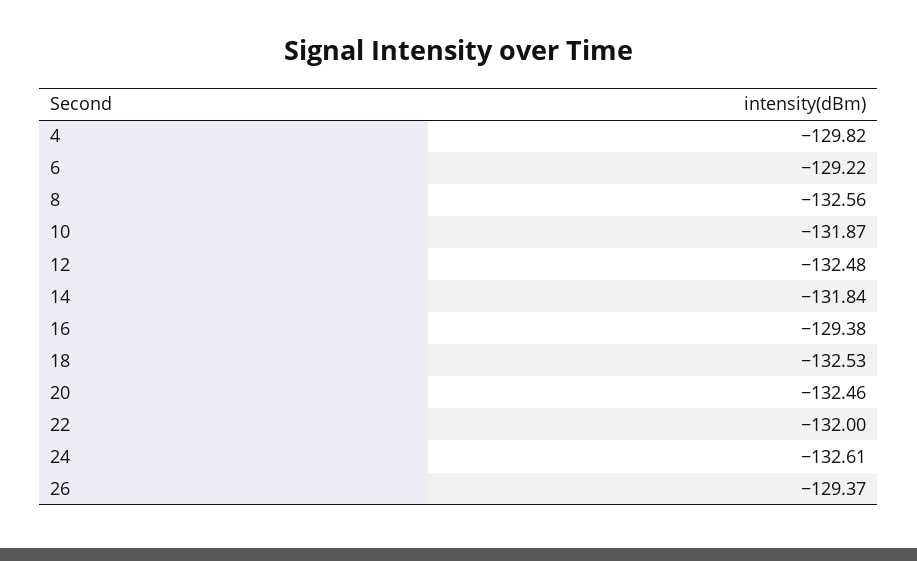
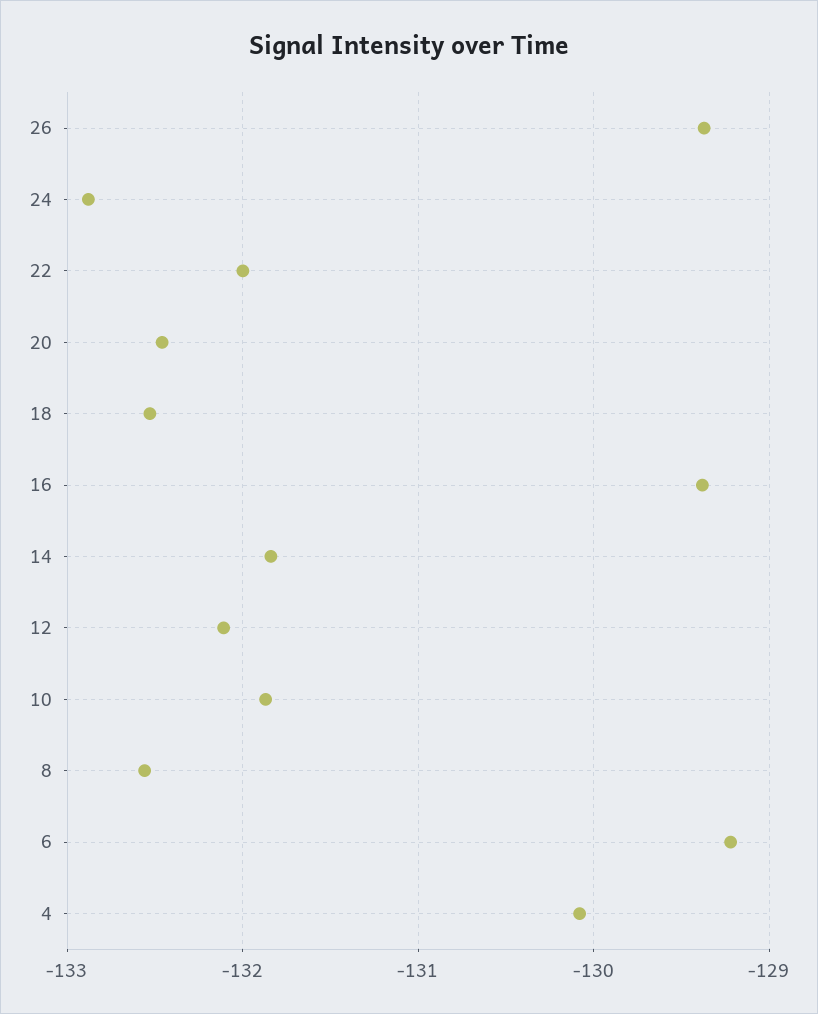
4: -129.82 -> -130.1
12: -132.48 -> -132.1
24: -132.61 -> -132.9

